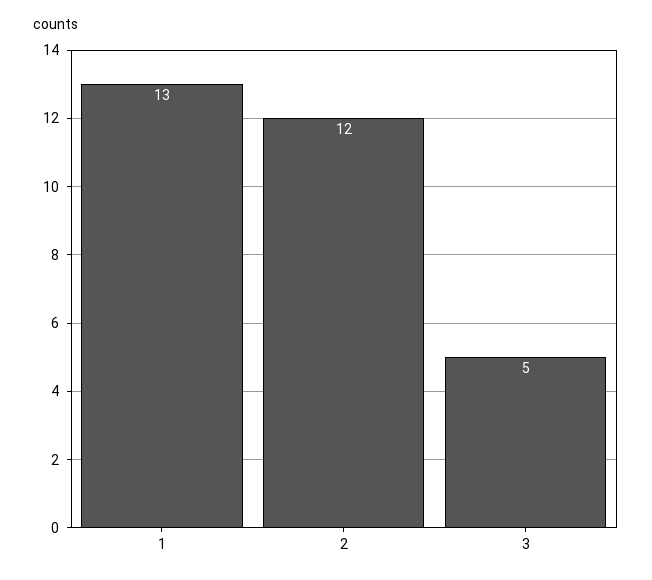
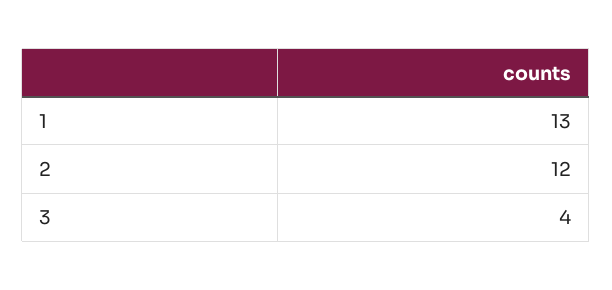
3: 5 -> 4

